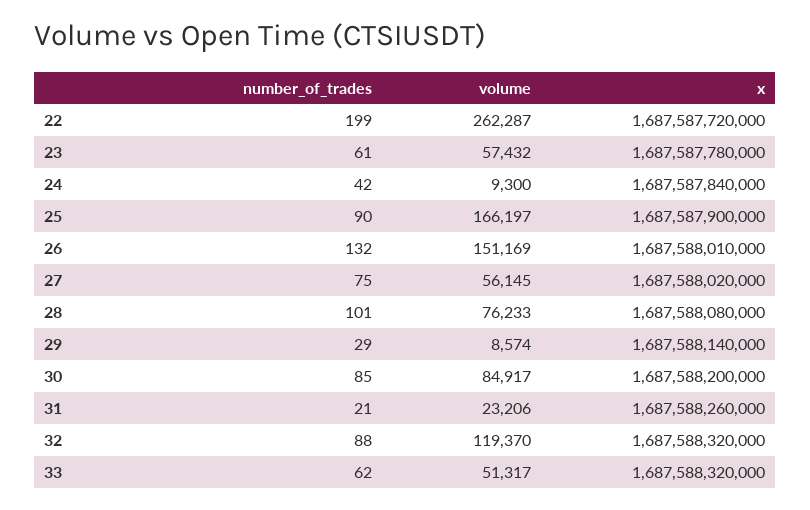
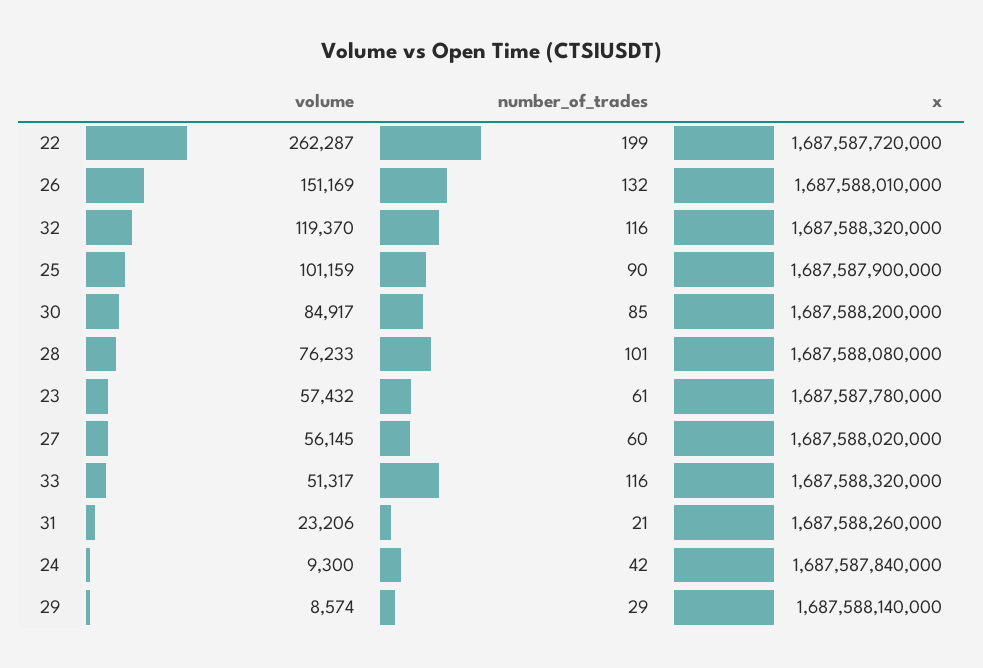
volume, 25: 166197 -> 101159
number_of_trades, 27: 75 -> 60
number_of_trades, 32: 88 -> 116
number_of_trades, 33: 62 -> 116

